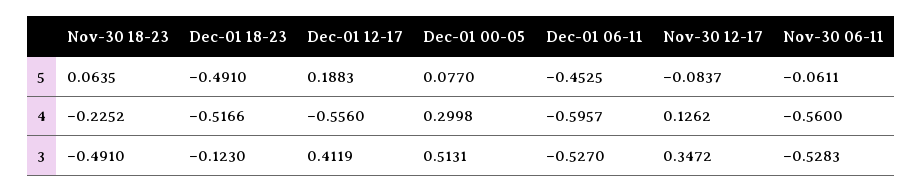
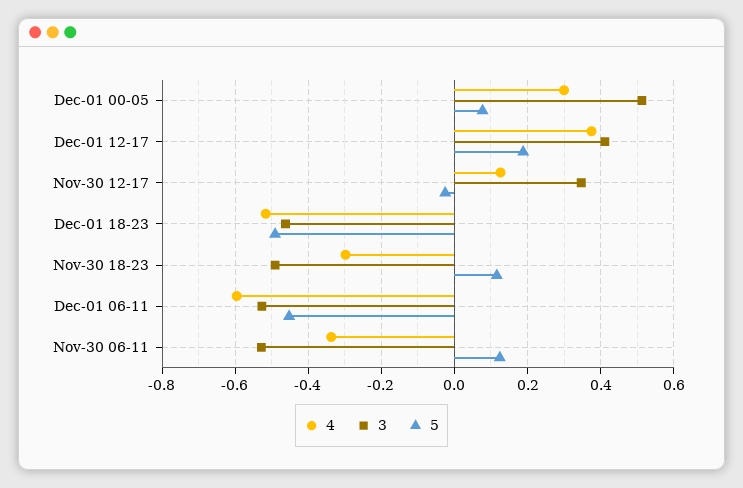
5, Nov-30 18-23: 0.0635 -> 0.12
5, Nov-30 12-17: -0.0837 -> -0.02
5, Nov-30 06-11: -0.0611 -> 0.12
4, Nov-30 18-23: -0.2252 -> -0.3
4, Dec-01 12-17: -0.556 -> 0.38
4, Nov-30 06-11: -0.56 -> -0.34
3, Dec-01 18-23: -0.123 -> -0.46

